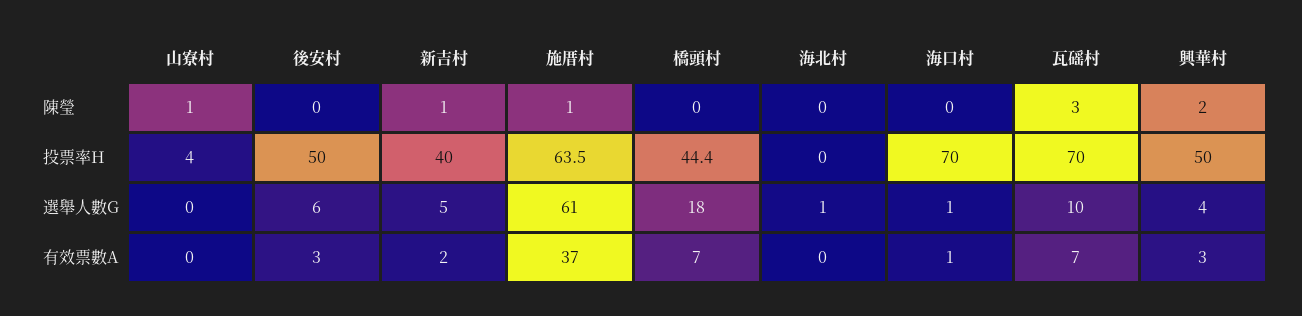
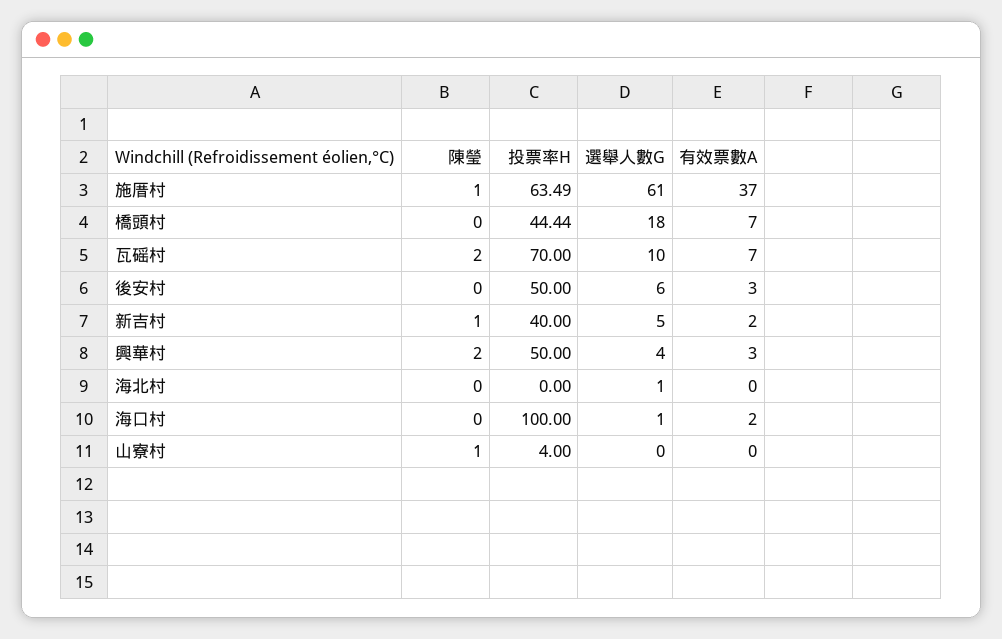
瓦磘村, 陳瑩: 3 -> 2
海口村, 投票率H: 70 -> 100
海口村, 有效票數A: 1 -> 2

